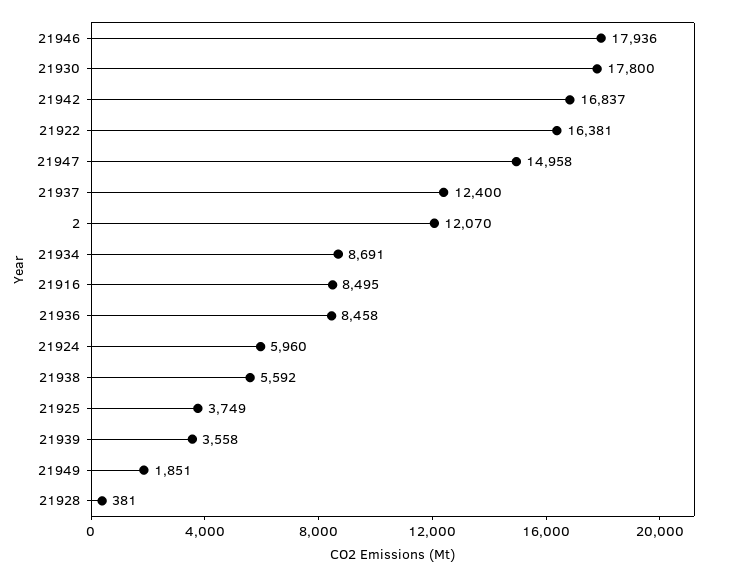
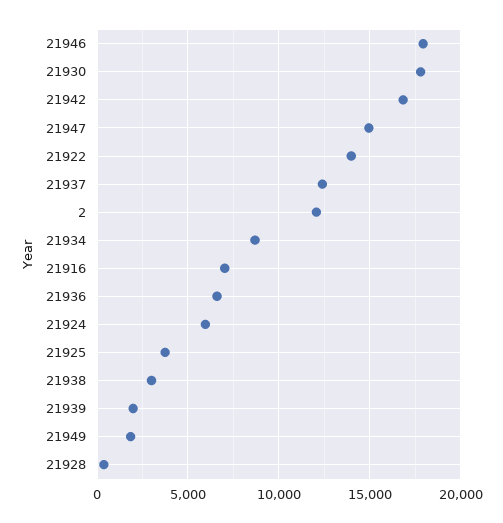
21922: 16381 -> 14000
21916: 8495 -> 7000
21936: 8458 -> 6500
21938: 5592 -> 3000
21939: 3558 -> 2000

